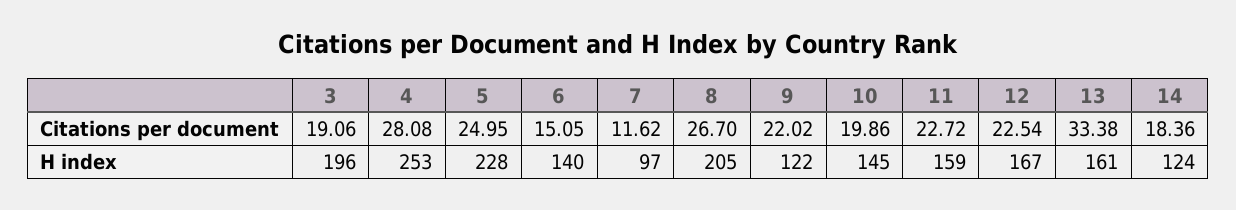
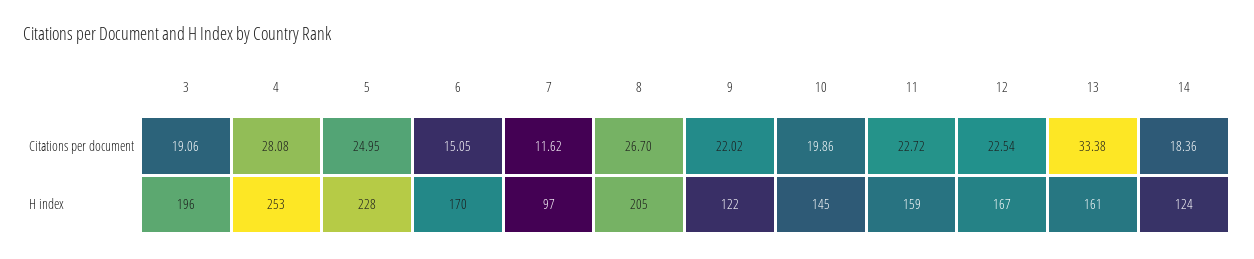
6, H index: 140 -> 170

